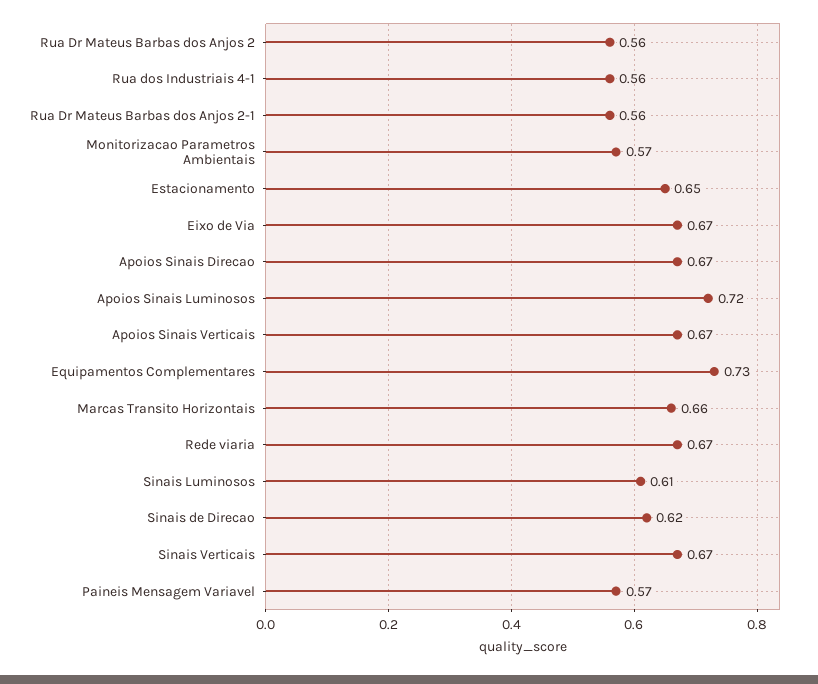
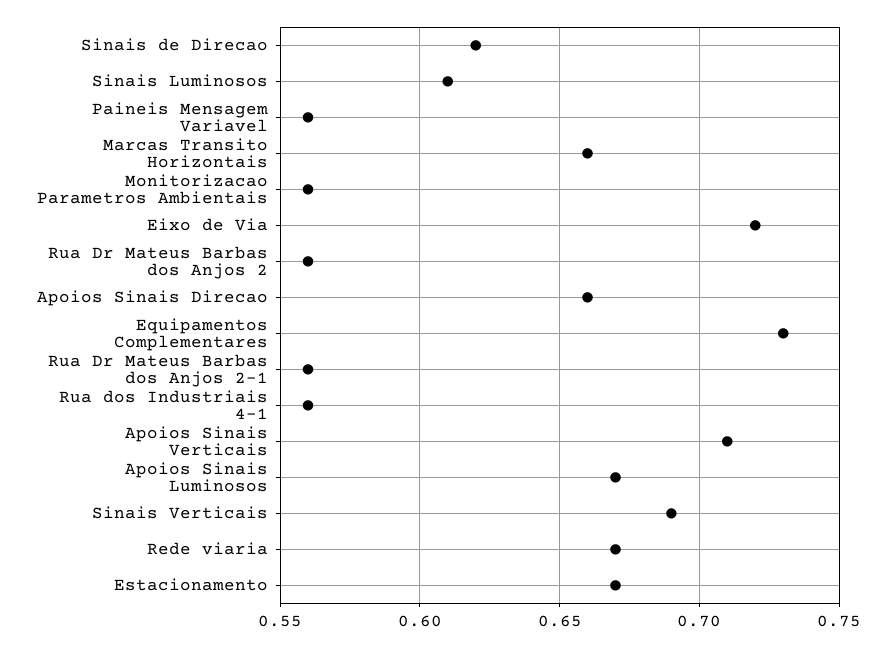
Monitorizacao Parametros Ambientais: 0.57 -> 0.56
Estacionamento: 0.65 -> 0.67
Eixo de Via: 0.67 -> 0.72
Apoios Sinais Direcao: 0.67 -> 0.66
Apoios Sinais Luminosos: 0.72 -> 0.67
Apoios Sinais Verticais: 0.67 -> 0.71
Sinais Verticais: 0.67 -> 0.69
Paineis Mensagem Variavel: 0.57 -> 0.56

